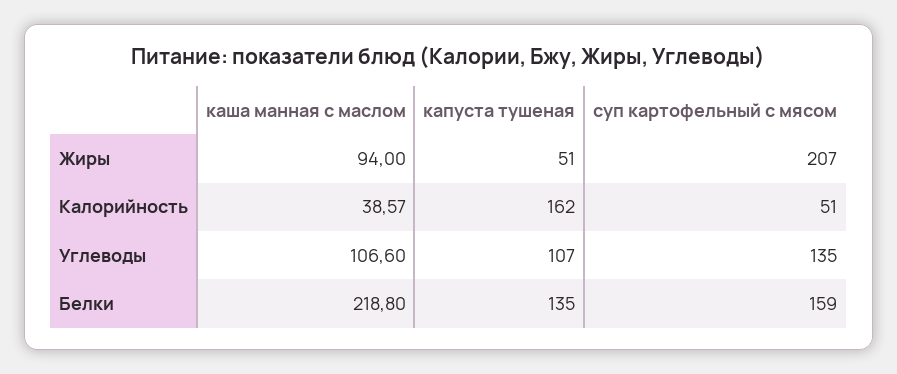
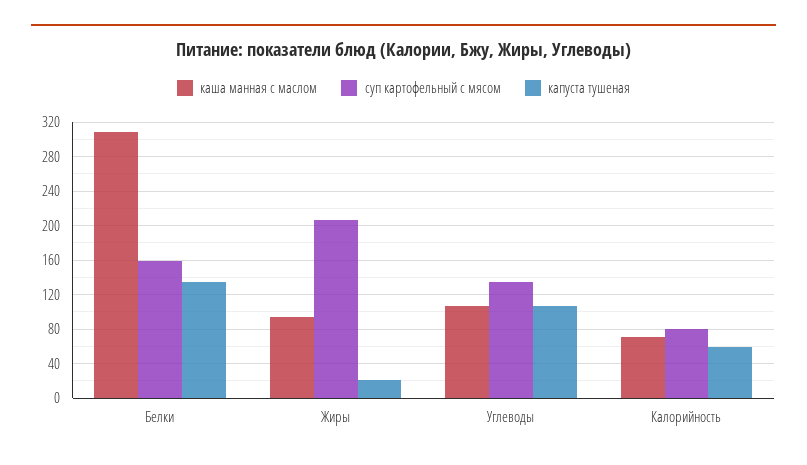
капуста тушеная, Жиры: 51 -> 20
каша манная с маслом, Калорийность: 38.57 -> 70
капуста тушеная, Калорийность: 162 -> 60
суп картофельный с мясом, Калорийность: 51 -> 80
каша манная с маслом, Белки: 218.8 -> 310

